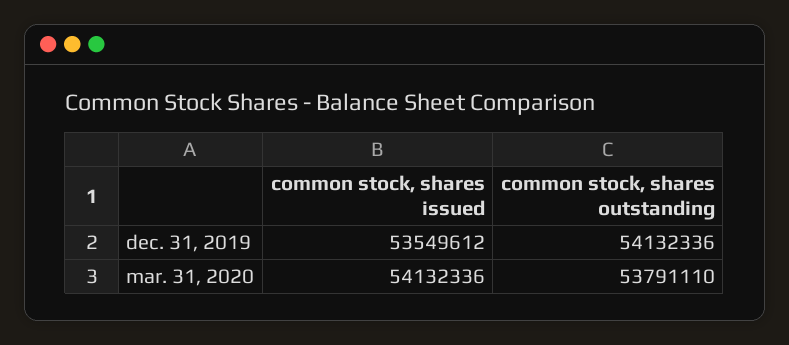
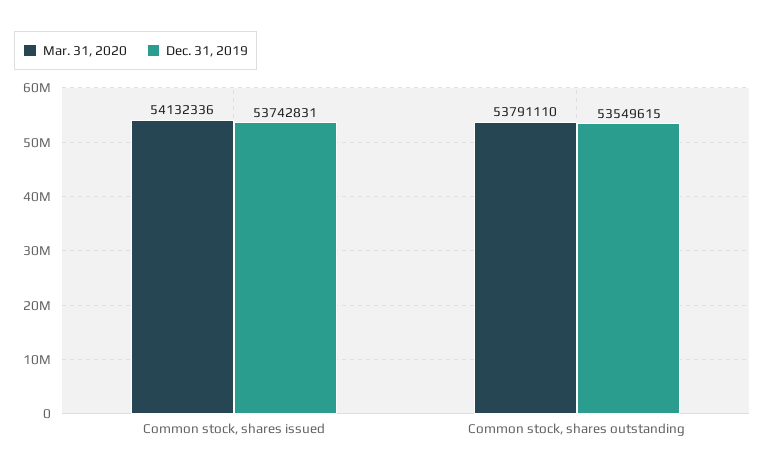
dec. 31, 2019, common stock, shares issued: 53549612 -> 53742831
dec. 31, 2019, common stock, shares outstanding: 54132336 -> 53549615

